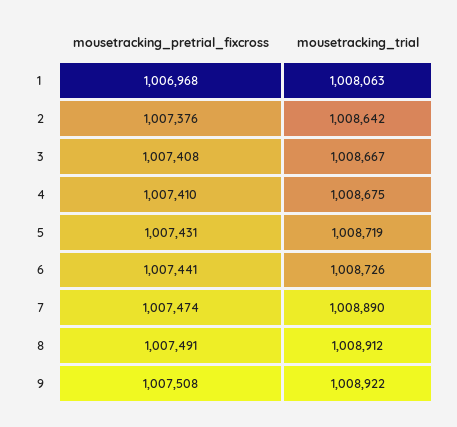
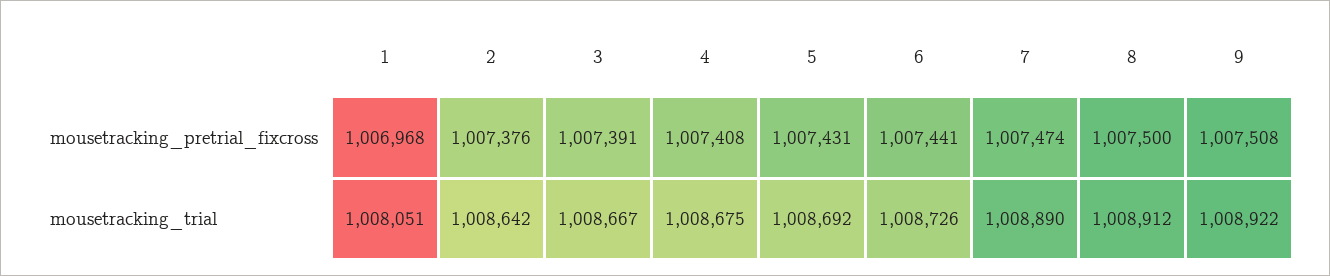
mousetracking_trial, 1: 1008063 -> 1008051
mousetracking_pretrial_fixcross, 3: 1007408 -> 1007391
mousetracking_pretrial_fixcross, 4: 1007410 -> 1007408
mousetracking_trial, 5: 1008719 -> 1008692
mousetracking_pretrial_fixcross, 8: 1007491 -> 1007500

